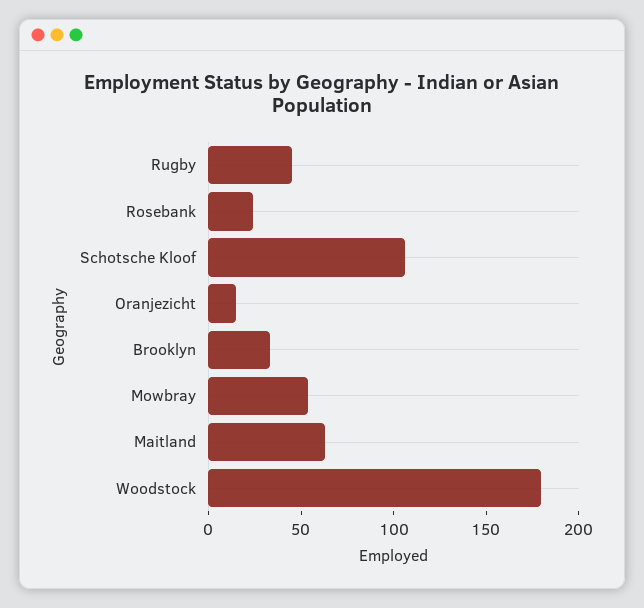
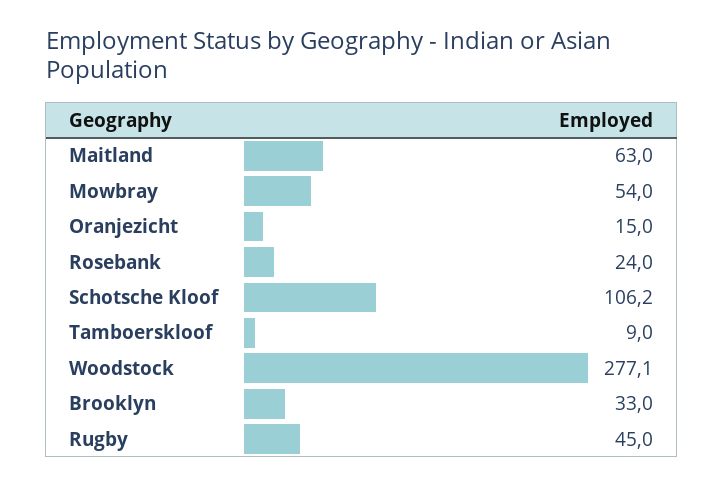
Woodstock: 180 -> 277.1
Tamboerskloof: none -> 9

